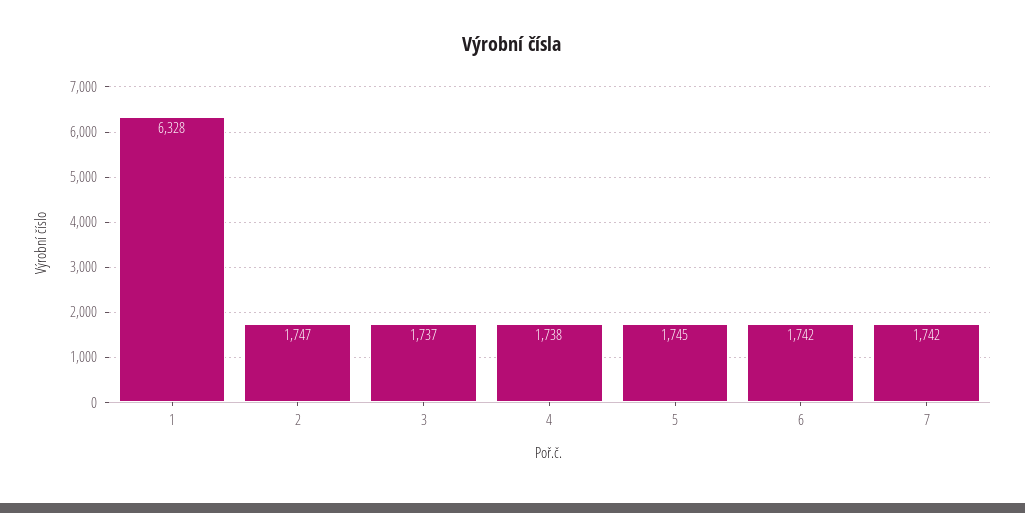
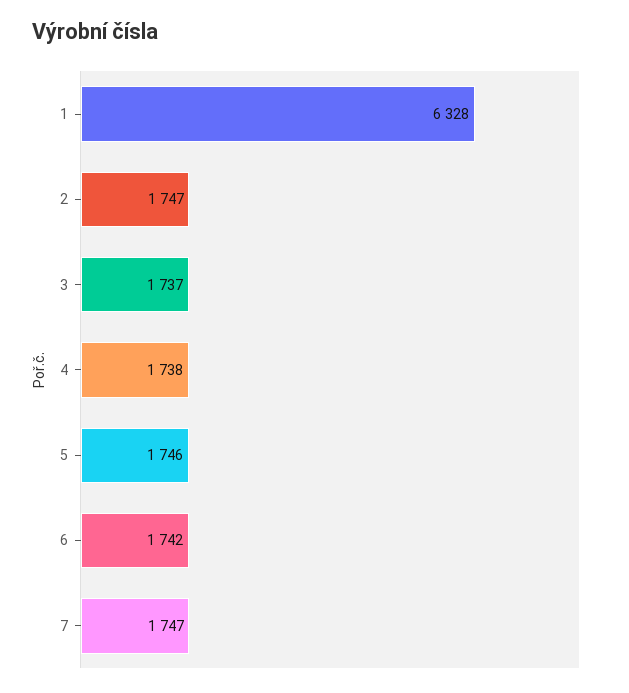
5: 1745 -> 1746
7: 1742 -> 1747

